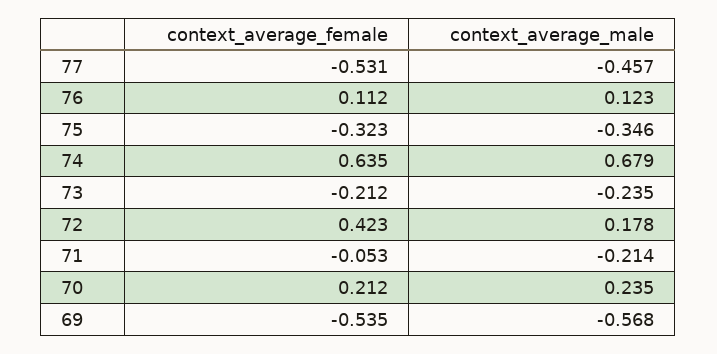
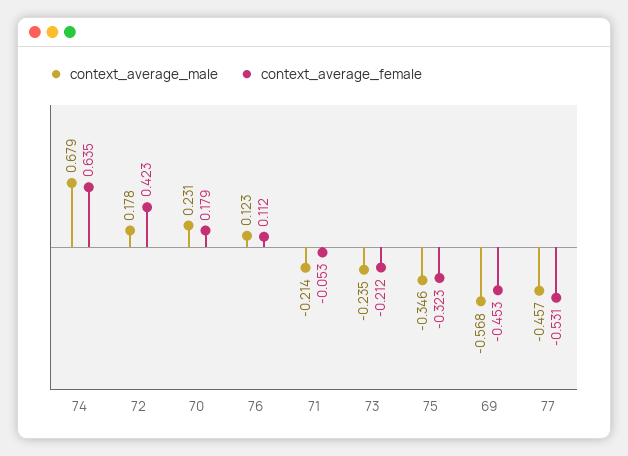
context_average_female, 70: 0.212 -> 0.179
context_average_male, 70: 0.235 -> 0.231
context_average_female, 69: -0.535 -> -0.453

